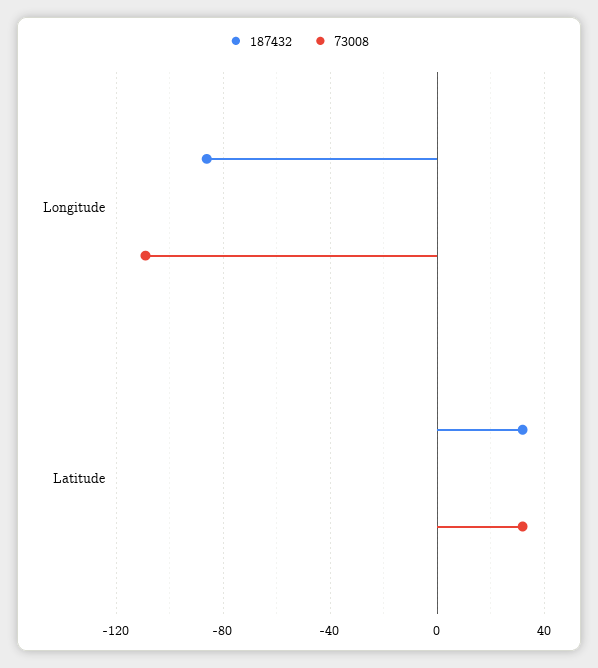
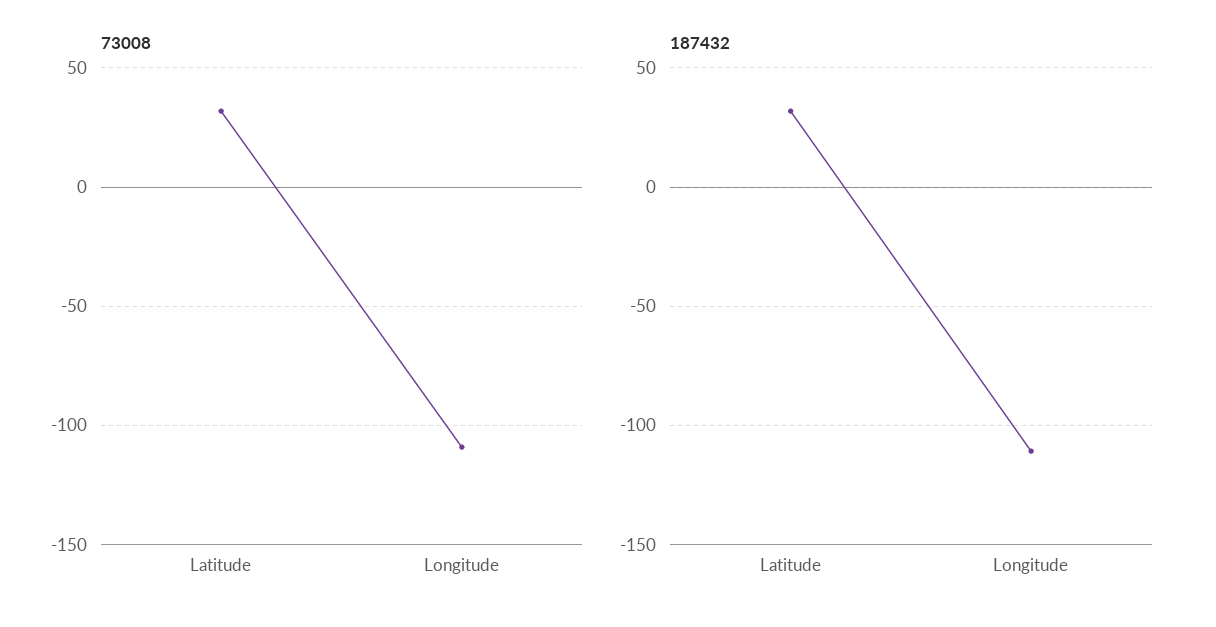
187432, Longitude: -85 -> -110

